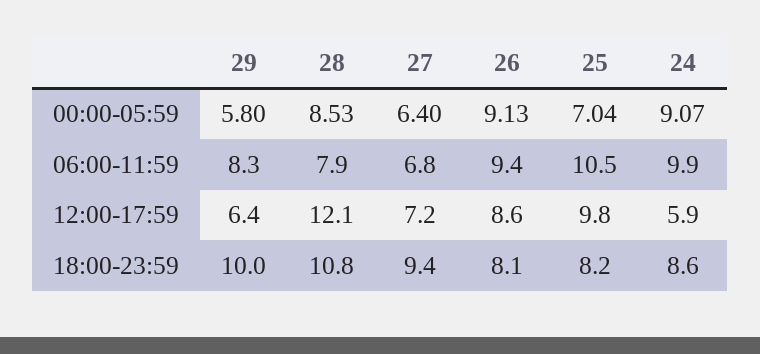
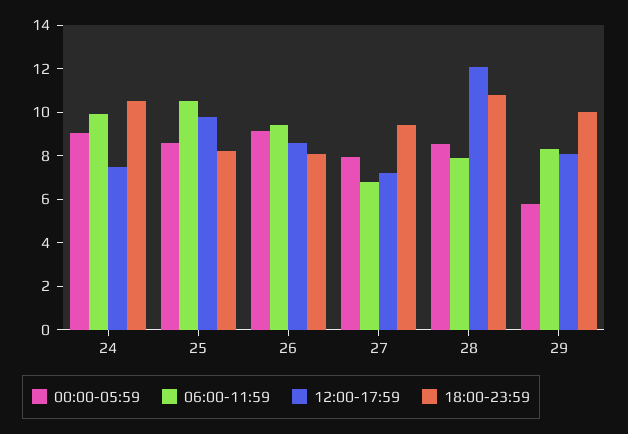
00:00-05:59, 27: 6.4 -> 8
00:00-05:59, 25: 7.04 -> 8.5
12:00-17:59, 29: 6.4 -> 8
12:00-17:59, 24: 5.9 -> 7.5
18:00-23:59, 24: 8.6 -> 10.5

